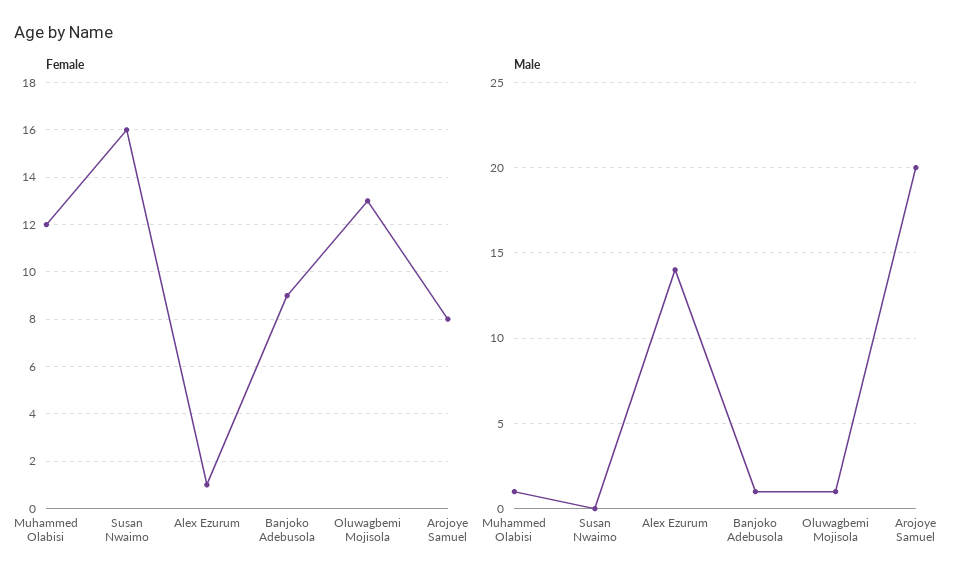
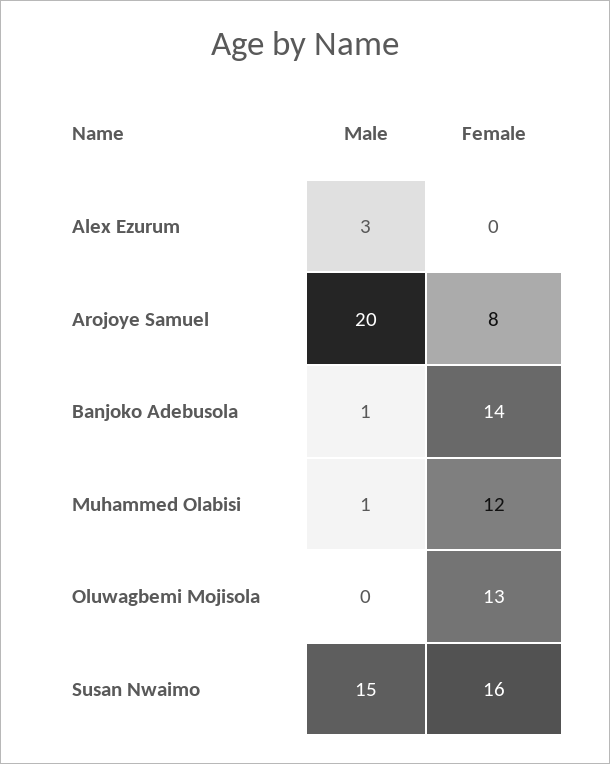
Female, Alex Ezurum: 1 -> 0
Female, Banjoko Adebusola: 9 -> 14
Male, Susan Nwaimo: 0 -> 15
Male, Alex Ezurum: 14 -> 3
Male, Oluwagbemi Mojisola: 1 -> 0

